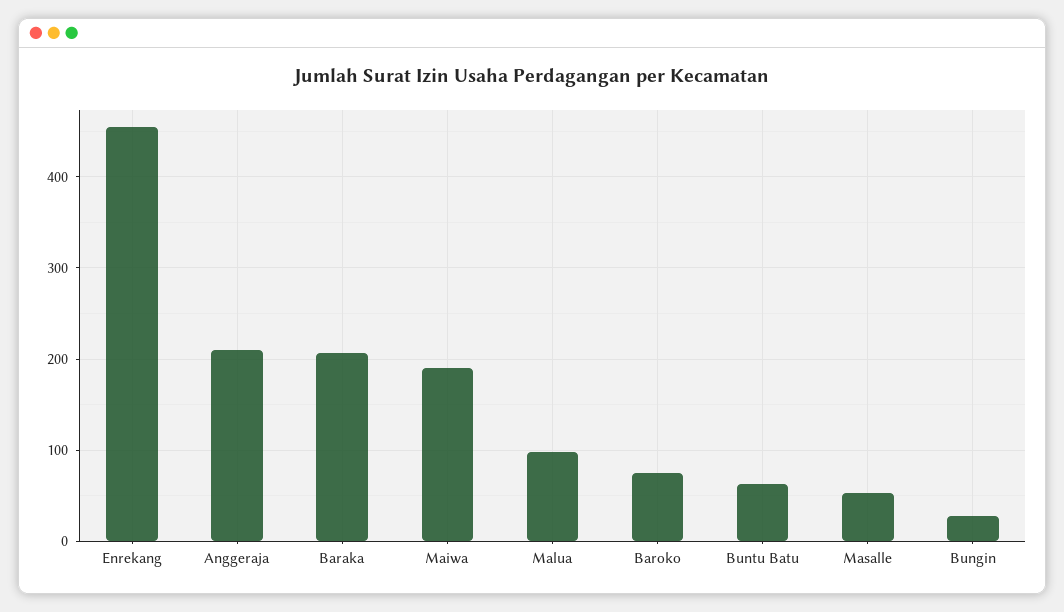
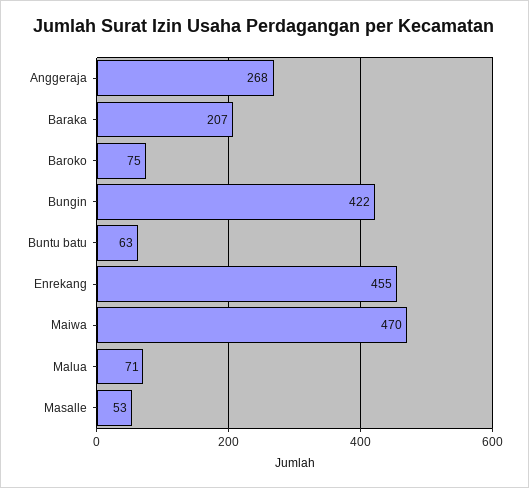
Anggeraja: 210 -> 268
Maiwa: 190 -> 470
Malua: 100 -> 71
Bungin: 30 -> 422

